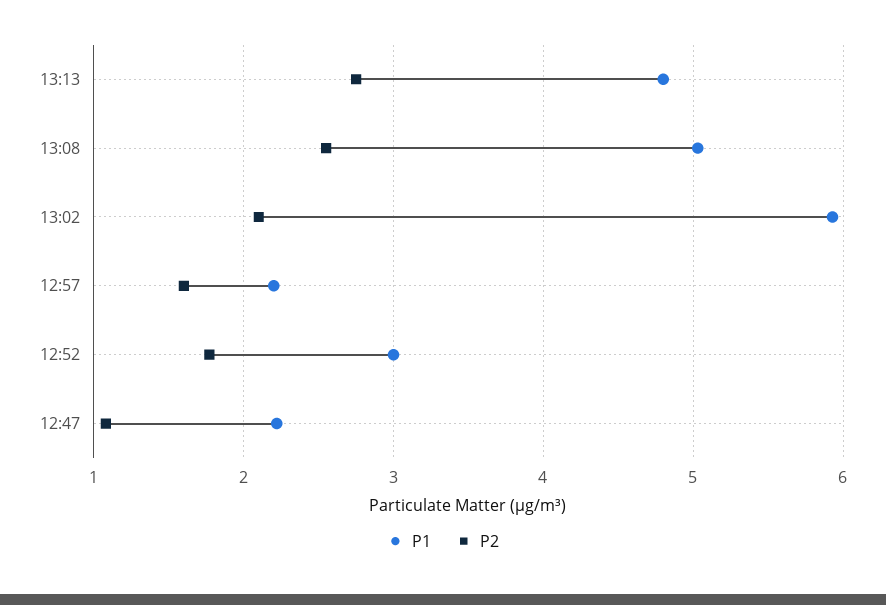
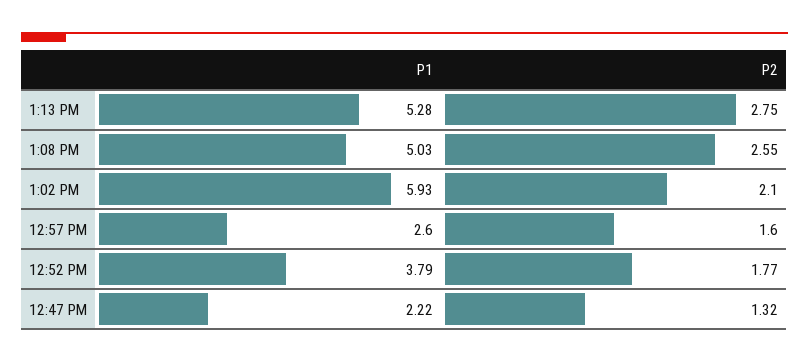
P1, 13:13: 4.8 -> 5.28
P1, 12:57: 2.2 -> 2.6
P1, 12:52: 3 -> 3.79
P2, 12:47: 1.1 -> 1.32

